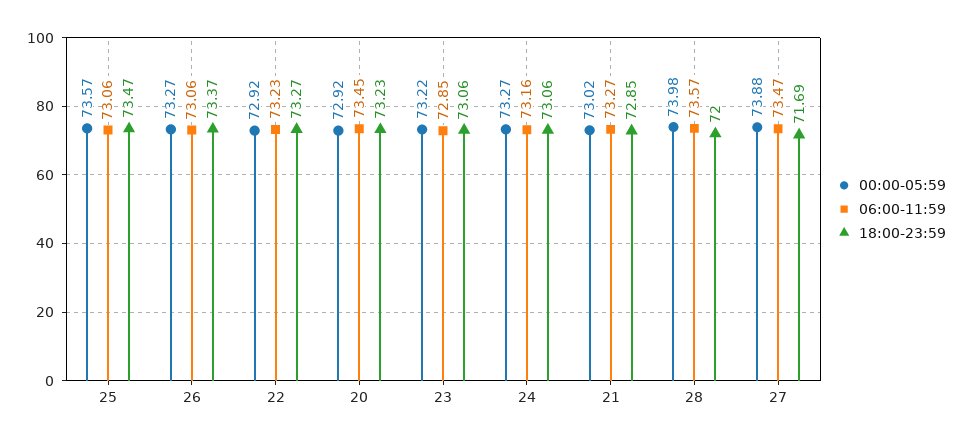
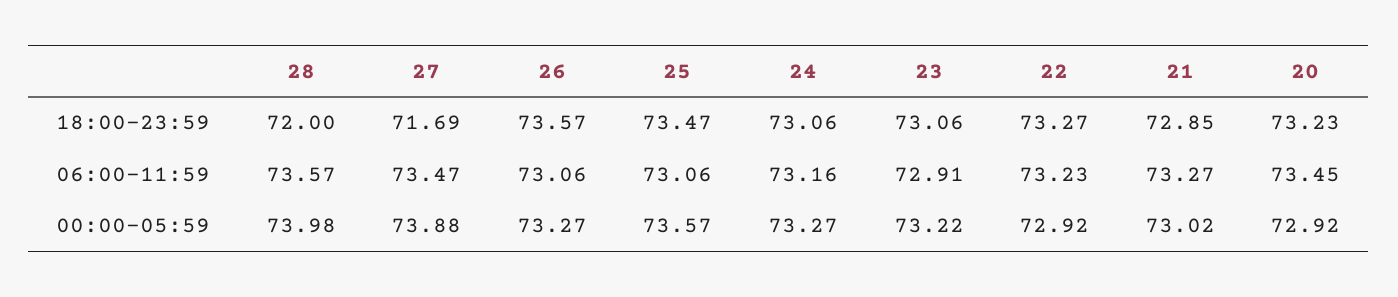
18:00-23:59, 26: 73.37 -> 73.57
06:00-11:59, 23: 72.85 -> 72.91

